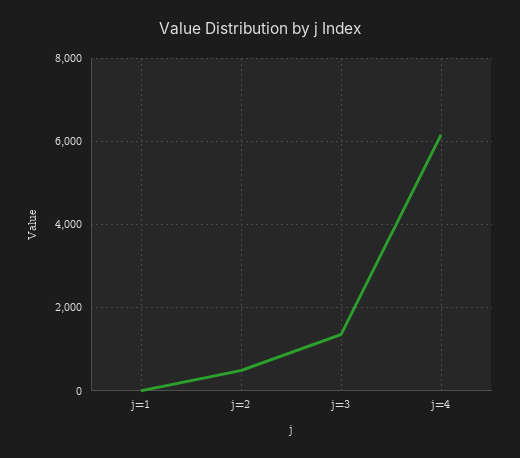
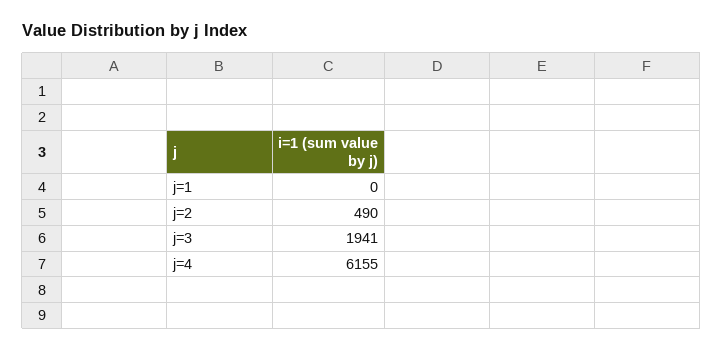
j=3: 1400 -> 1941

